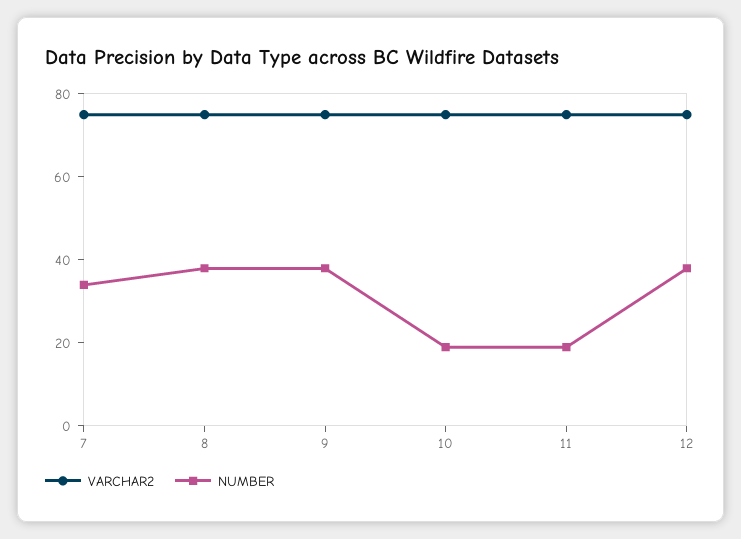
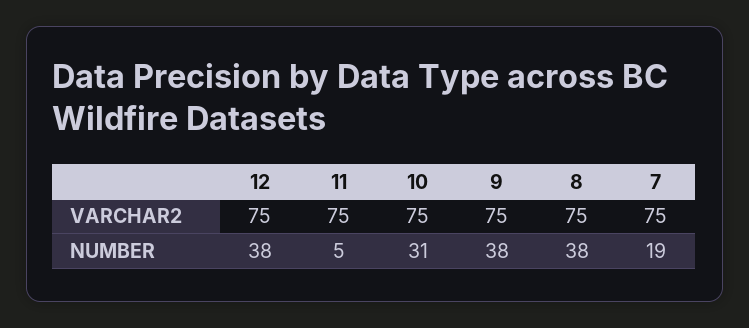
NUMBER, 7: 35 -> 19
NUMBER, 10: 20 -> 31
NUMBER, 11: 20 -> 5

